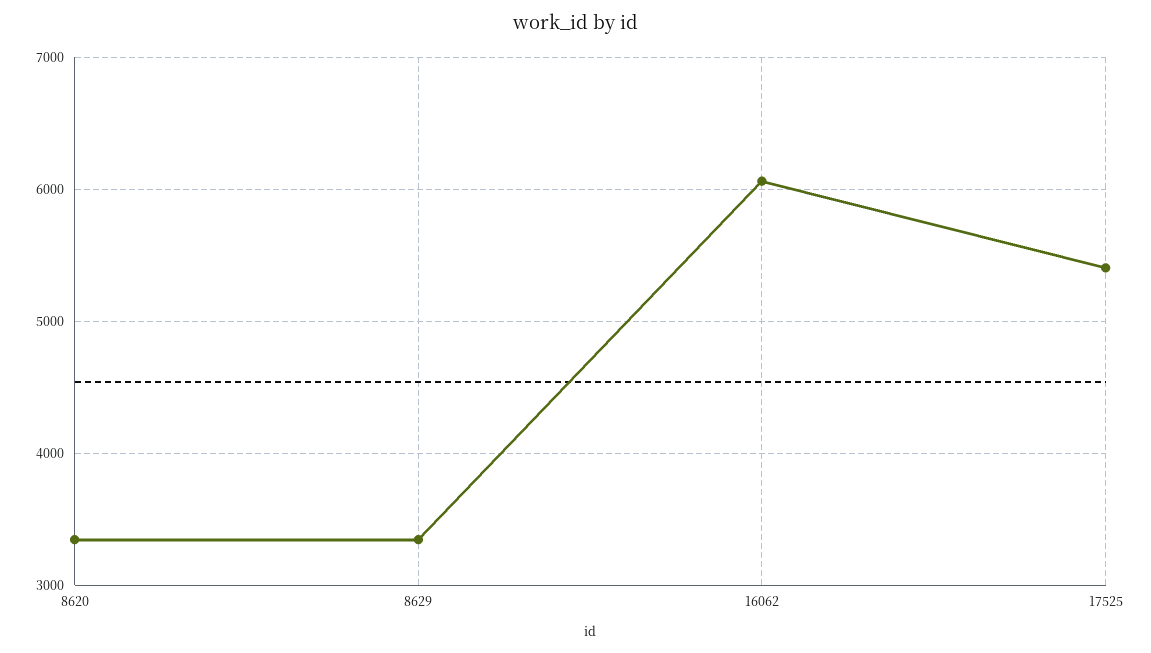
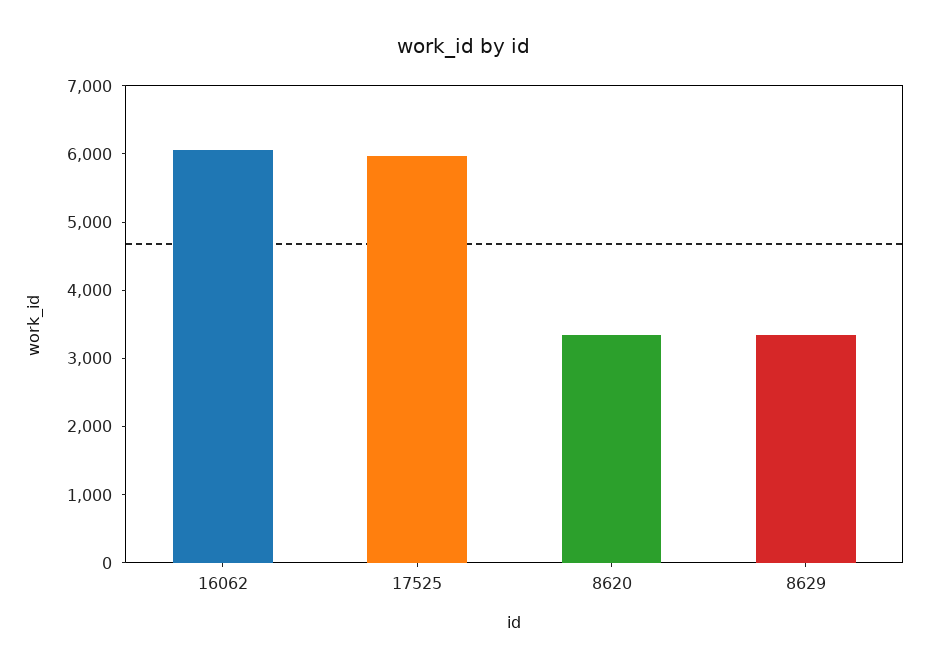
17525: 5400 -> 6000

